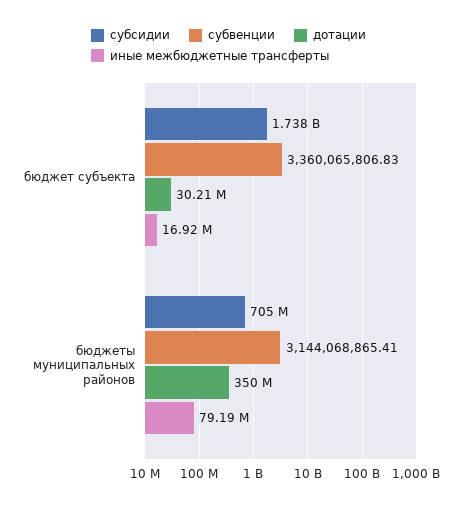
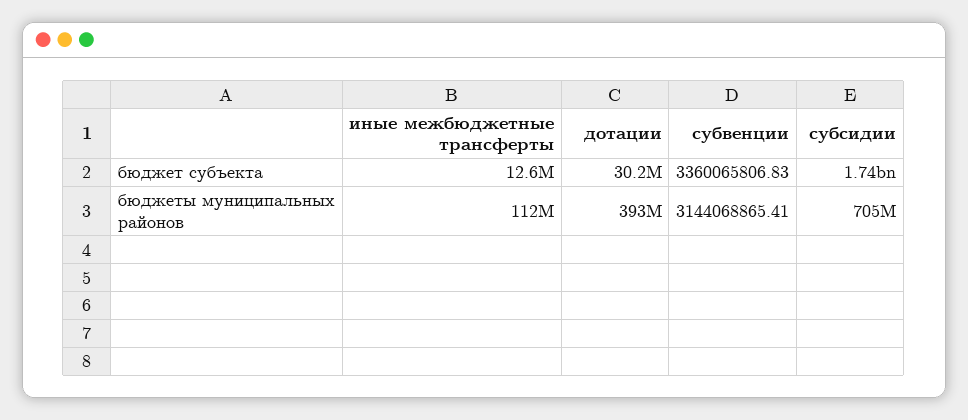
иные межбюджетные трансферты, бюджет субъекта: 16920000 -> 12600000
дотации, бюджеты муниципальных районов: 350000000 -> 393000000
иные межбюджетные трансферты, бюджеты муниципальных районов: 79190000 -> 112000000

